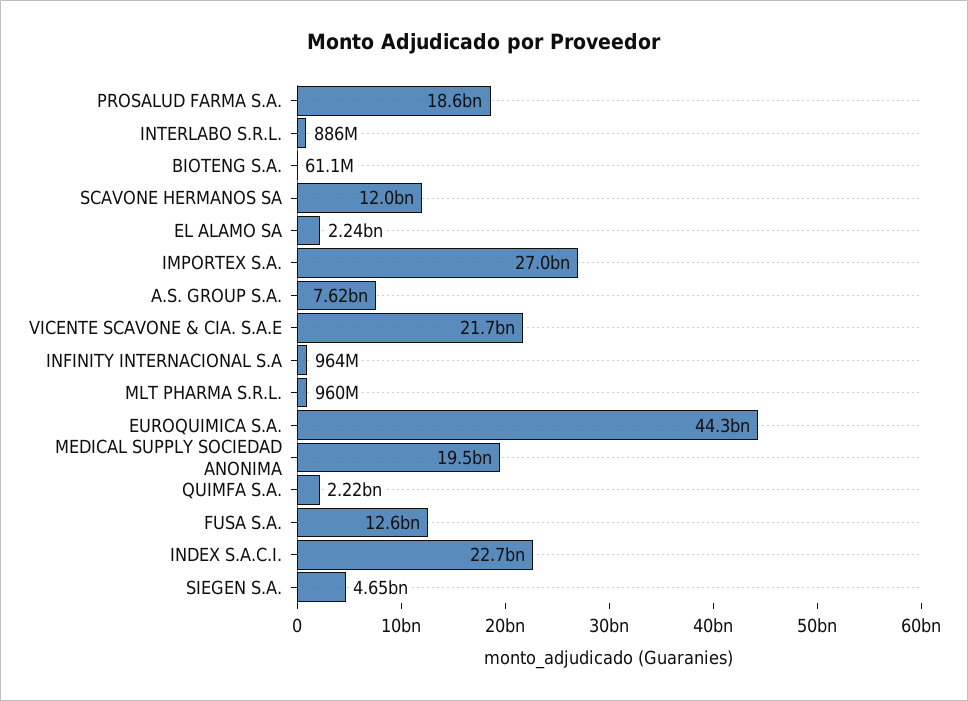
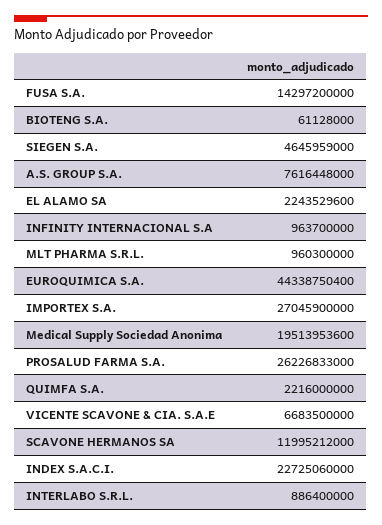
PROSALUD FARMA S.A.: 18600000000 -> 26226833000
VICENTE SCAVONE & CIA. S.A.E: 21700000000 -> 6683500000
FUSA S.A.: 12600000000 -> 14297200000

